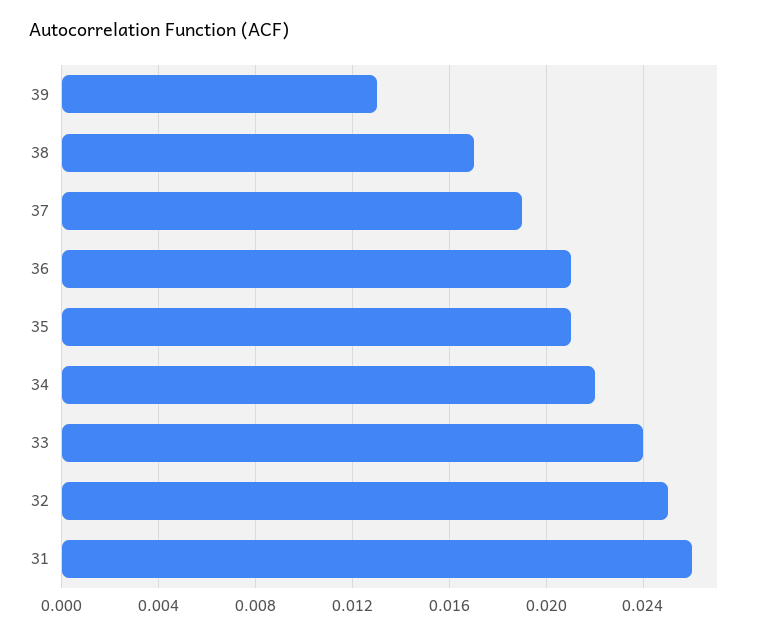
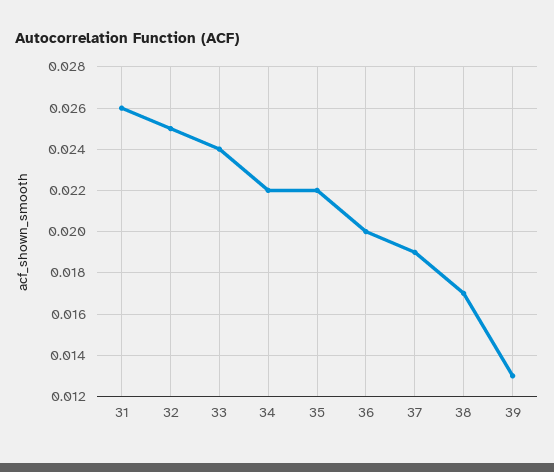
36: 0.021 -> 0.02
35: 0.021 -> 0.022

